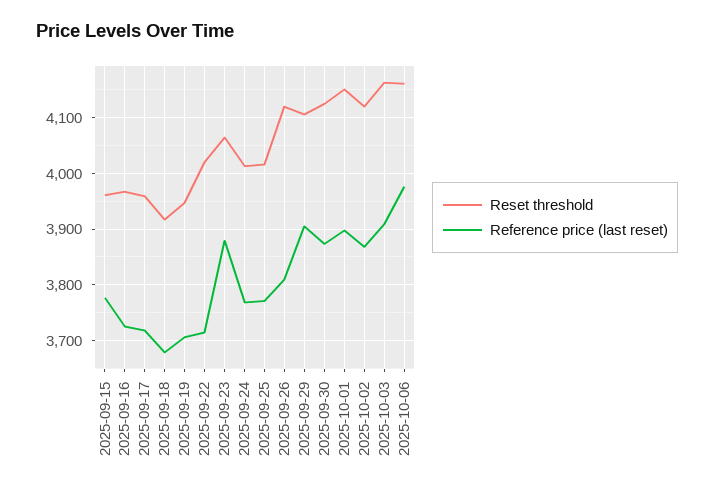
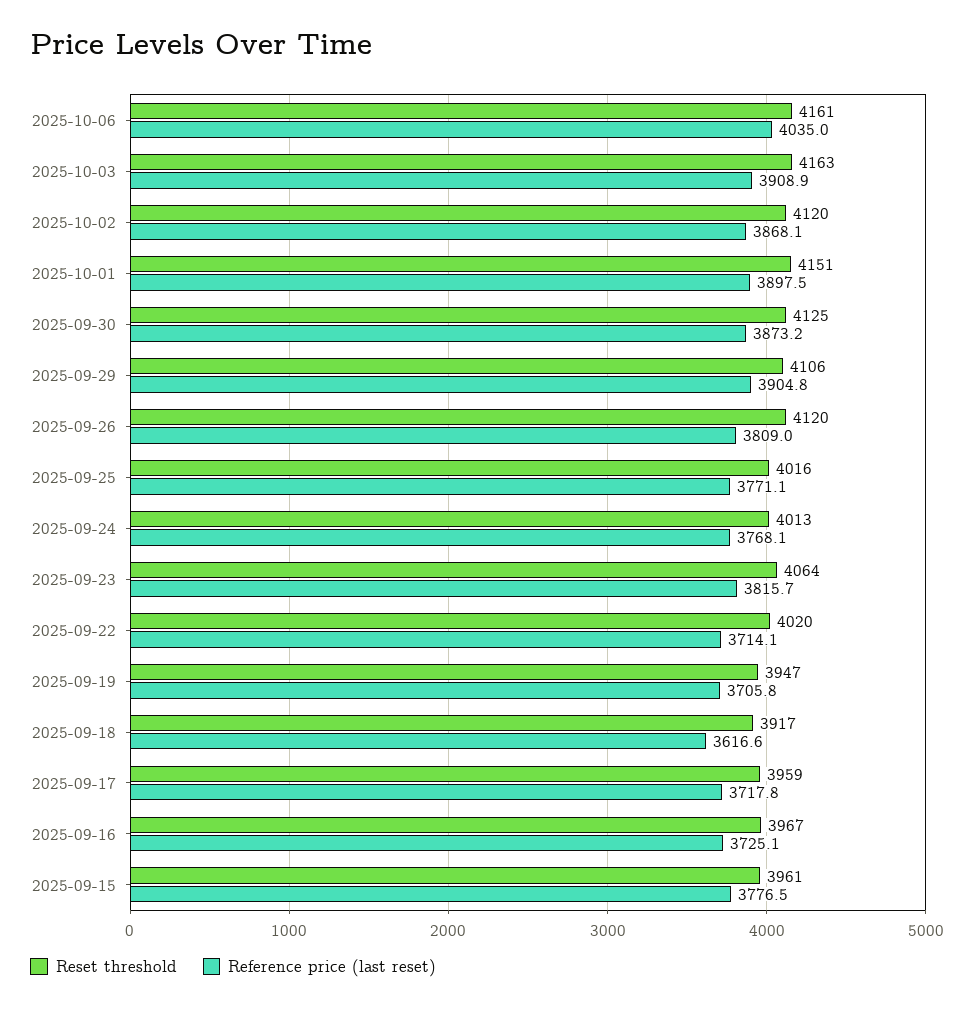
Reference price (last reset), 2025-09-18: 3680 -> 3616.6
Reference price (last reset), 2025-09-23: 3880 -> 3815.7
Reference price (last reset), 2025-10-06: 3980 -> 4035

